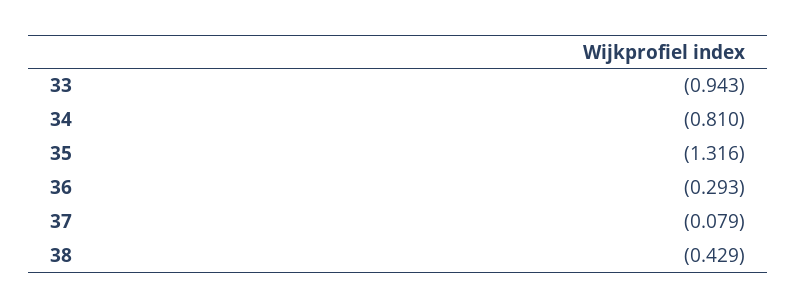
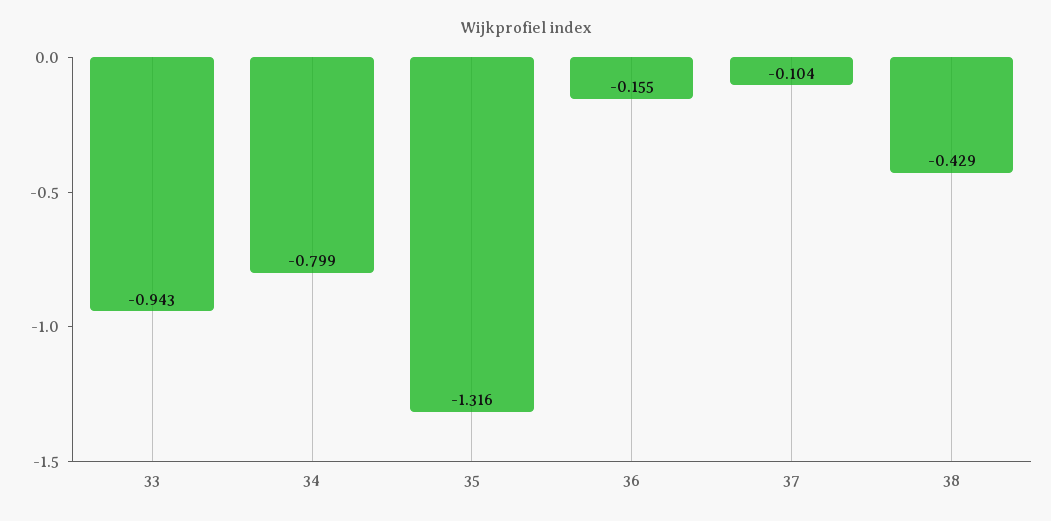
34: -0.81 -> -0.799
36: -0.293 -> -0.155
37: -0.079 -> -0.104

